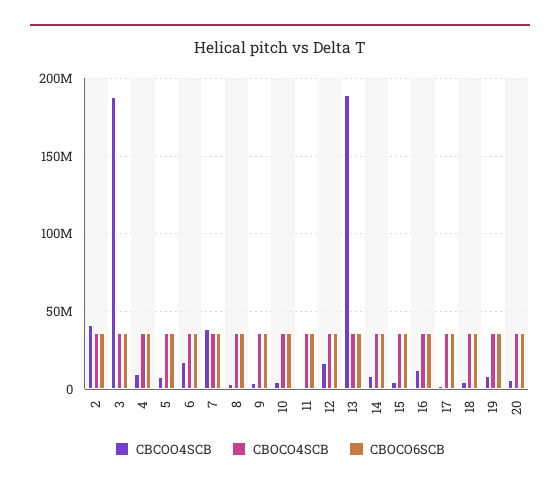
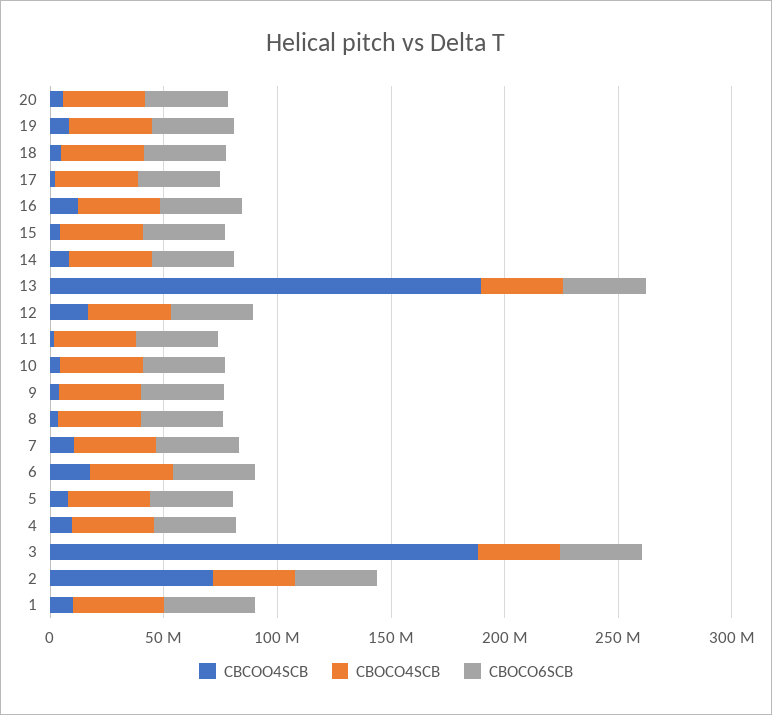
CBCOO4SCB, 2: 40000000 -> 70000000
CBCOO4SCB, 7: 40000000 -> 10000000
CBCOO4SCB, 1: none -> 10000000
CBOCO4SCB, 1: none -> 40000000
CBOCO6SCB, 1: none -> 40000000

